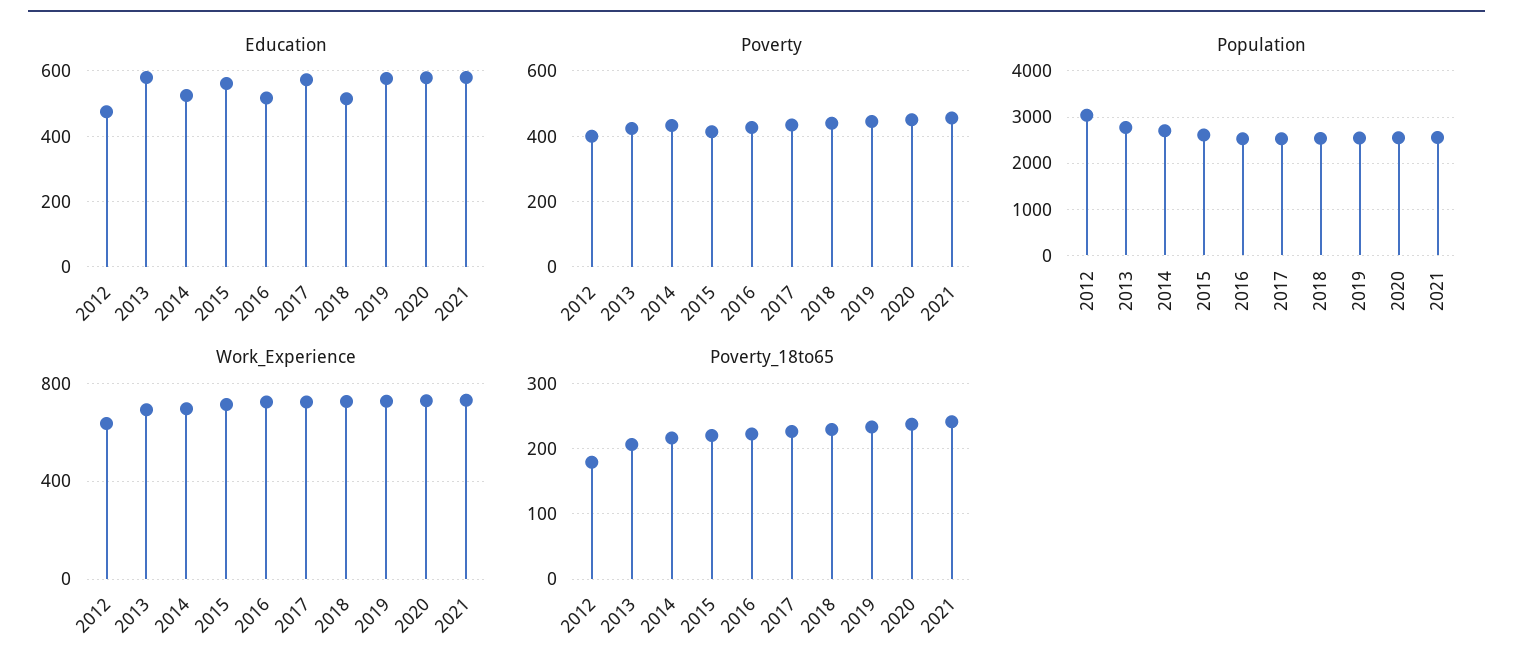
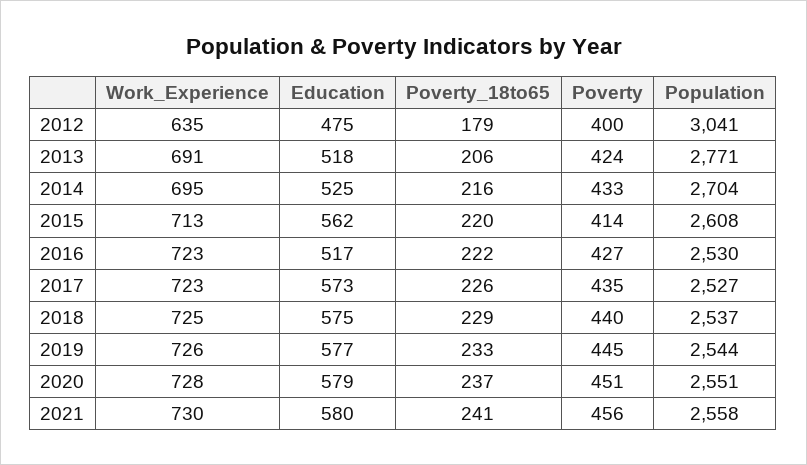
Education, 2013: 580 -> 518
Education, 2018: 520 -> 575

